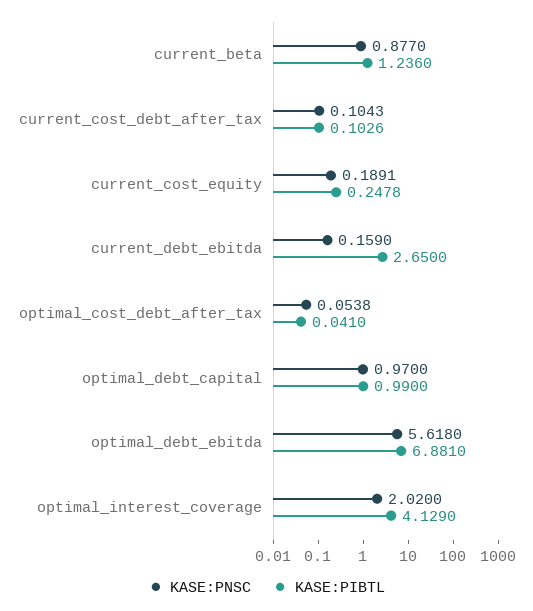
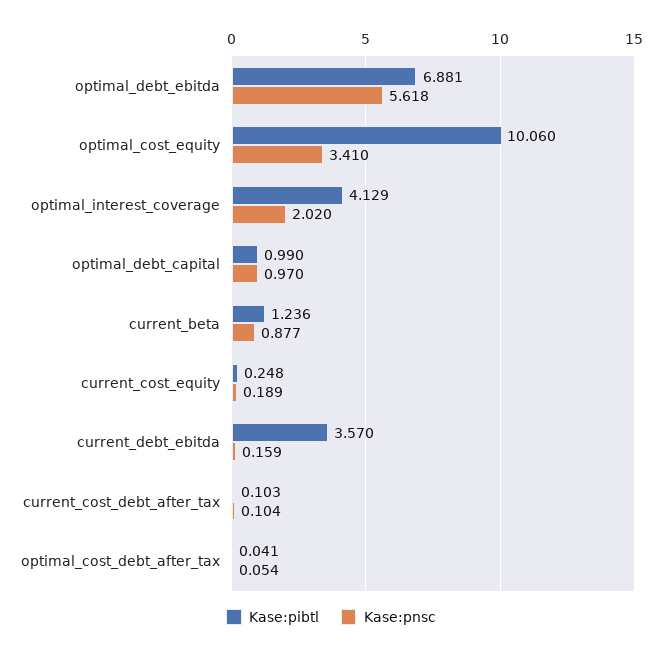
KASE:PIBTL, current_debt_ebitda: 2.65 -> 3.57
KASE:PIBTL, optimal_cost_equity: none -> 10.06
KASE:PNSC, optimal_cost_equity: none -> 3.41

